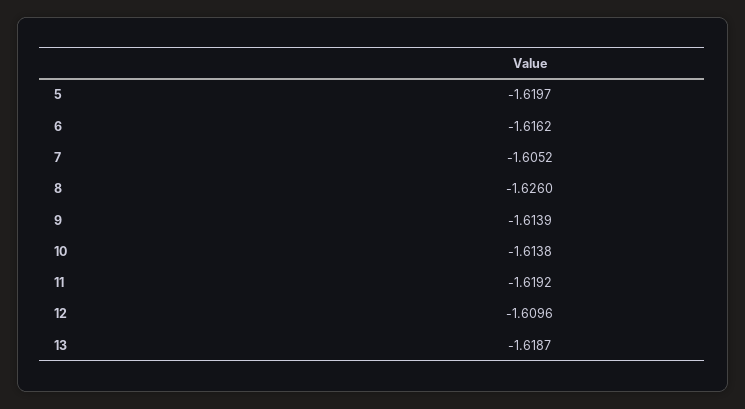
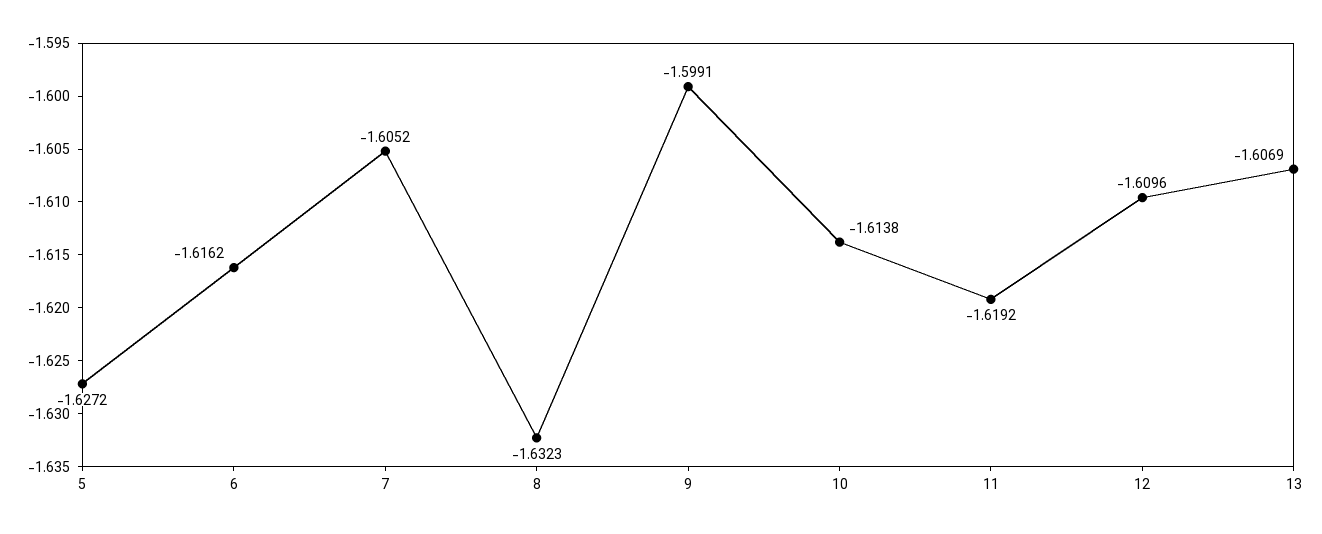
5: -1.6197 -> -1.6272
8: -1.626 -> -1.6323
9: -1.6139 -> -1.5991
13: -1.6187 -> -1.6069

